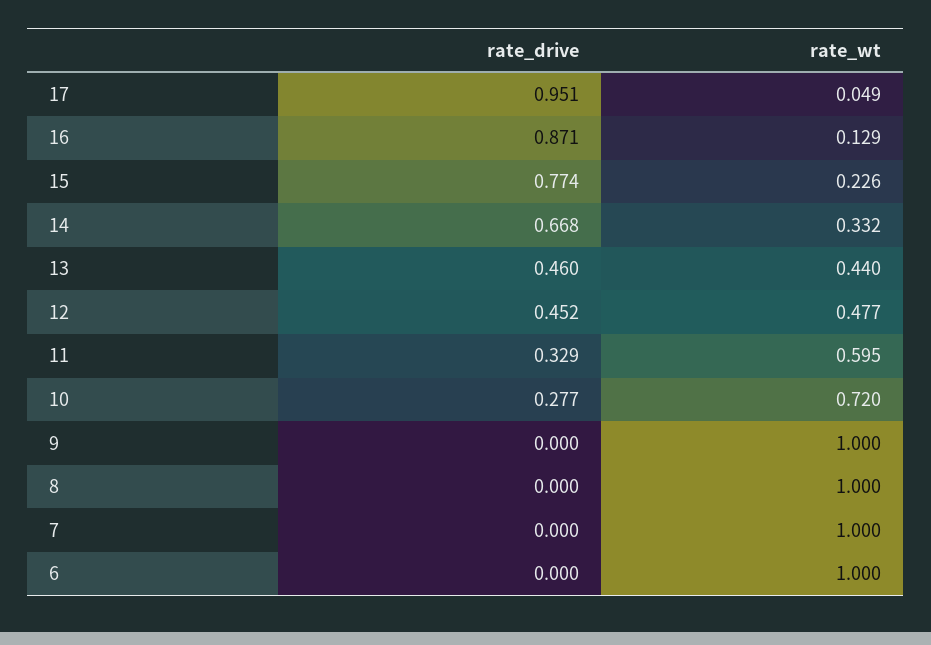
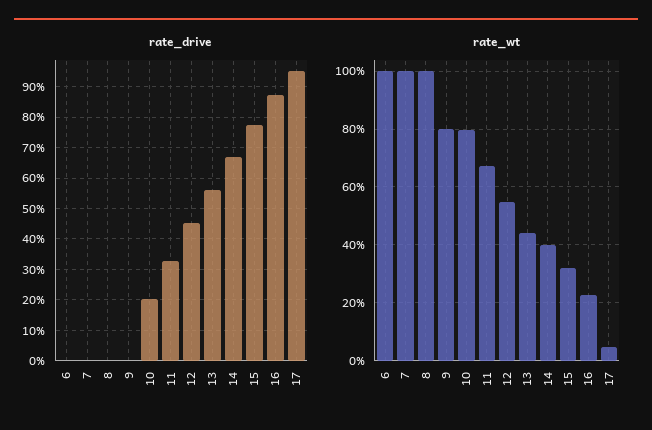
rate_wt, 16: 0.129 -> 0.225
rate_wt, 15: 0.226 -> 0.325
rate_wt, 14: 0.332 -> 0.4
rate_drive, 13: 0.46 -> 0.56
rate_wt, 12: 0.477 -> 0.55
rate_wt, 11: 0.595 -> 0.675
rate_drive, 10: 0.277 -> 0.2
rate_wt, 10: 0.72 -> 0.8
rate_wt, 9: 1 -> 0.8

